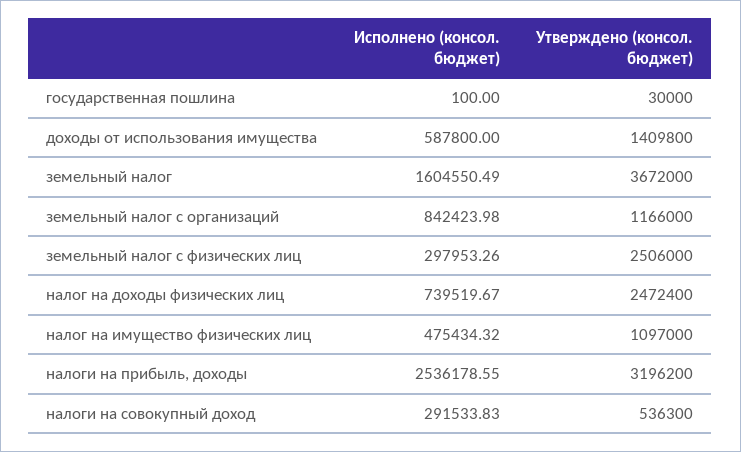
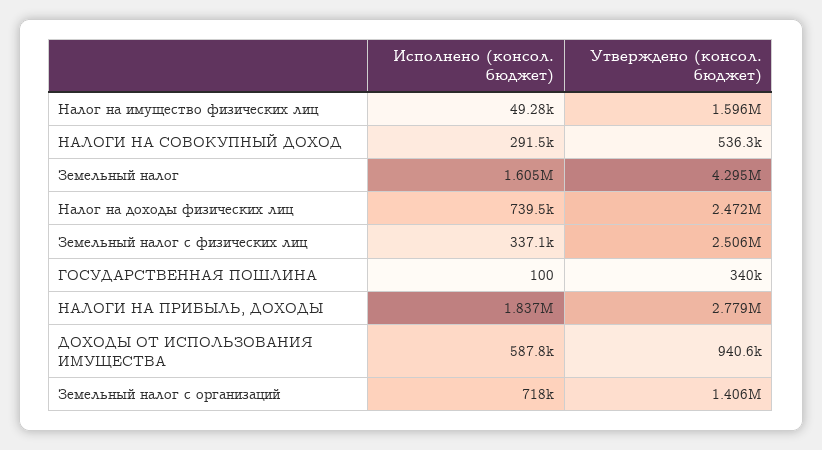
Утверждено (консол. бюджет), государственная пошлина: 30000 -> 340000
Утверждено (консол. бюджет), доходы от использования имущества: 1409800 -> 940600
Утверждено (консол. бюджет), земельный налог: 3672000 -> 4295000
Исполнено (консол. бюджет), земельный налог с организаций: 842423.98 -> 718000
Утверждено (консол. бюджет), земельный налог с организаций: 1166000 -> 1406000
Исполнено (консол. бюджет), земельный налог с физических лиц: 297953.26 -> 337100
Исполнено (консол. бюджет), налог на имущество физических лиц: 475434.32 -> 49280
Утверждено (консол. бюджет), налог на имущество физических лиц: 1097000 -> 1596000
Исполнено (консол. бюджет), налоги на прибыль, доходы: 2536178.55 -> 1837000
Утверждено (консол. бюджет), налоги на прибыль, доходы: 3196200 -> 2779000

